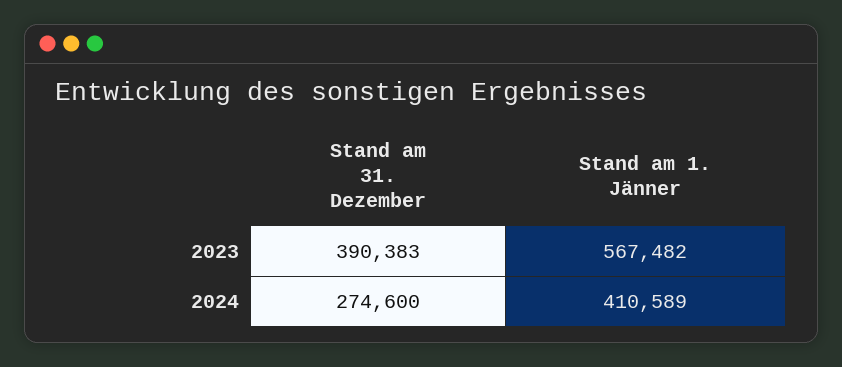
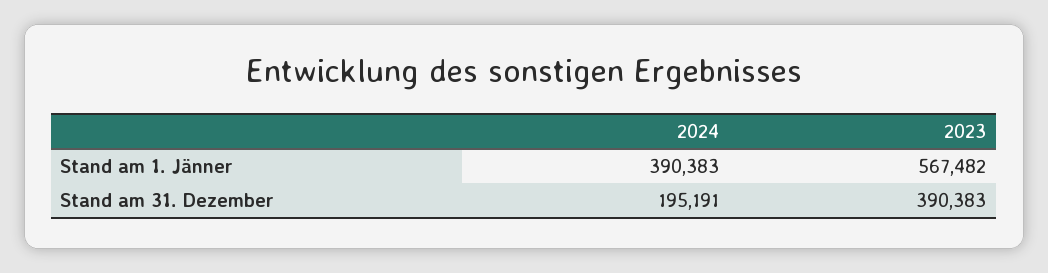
Stand am 31. Dezember, 2024: 274600 -> 195191
Stand am 1. Jänner, 2024: 410589 -> 390383

